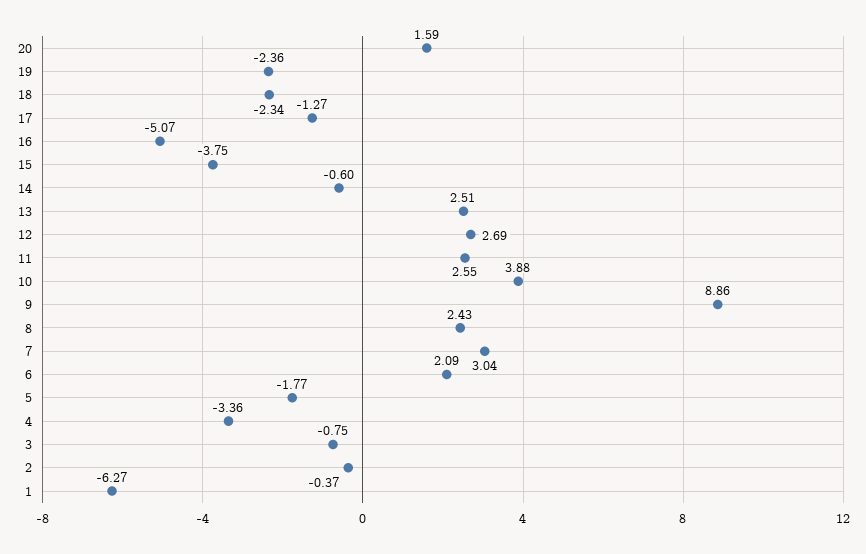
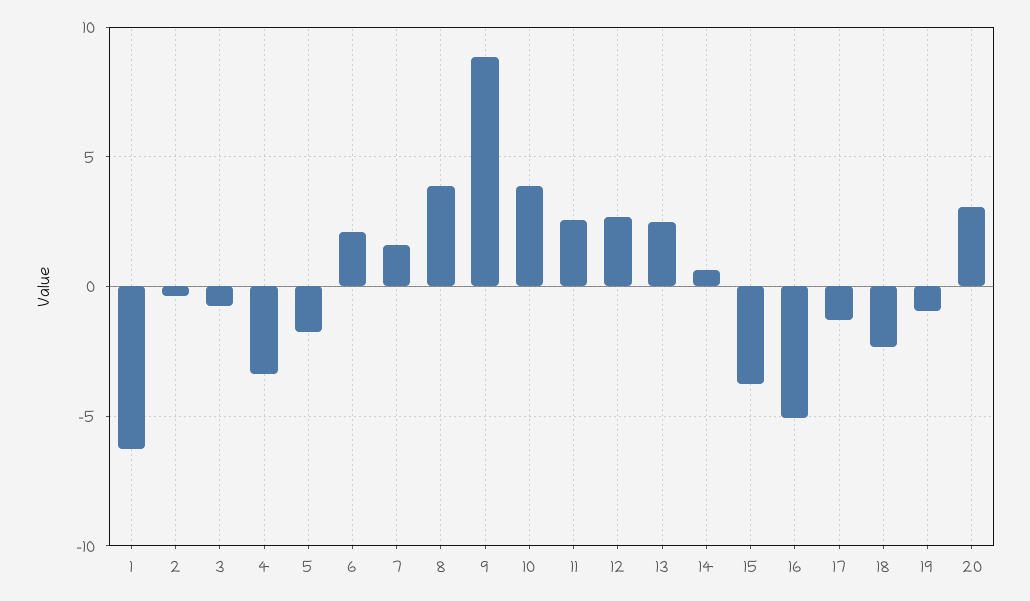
20: 1.59 -> 3
19: -2.36 -> -1
14: -0.6 -> 0.5
8: 2.43 -> 4
7: 3.04 -> 1.5

